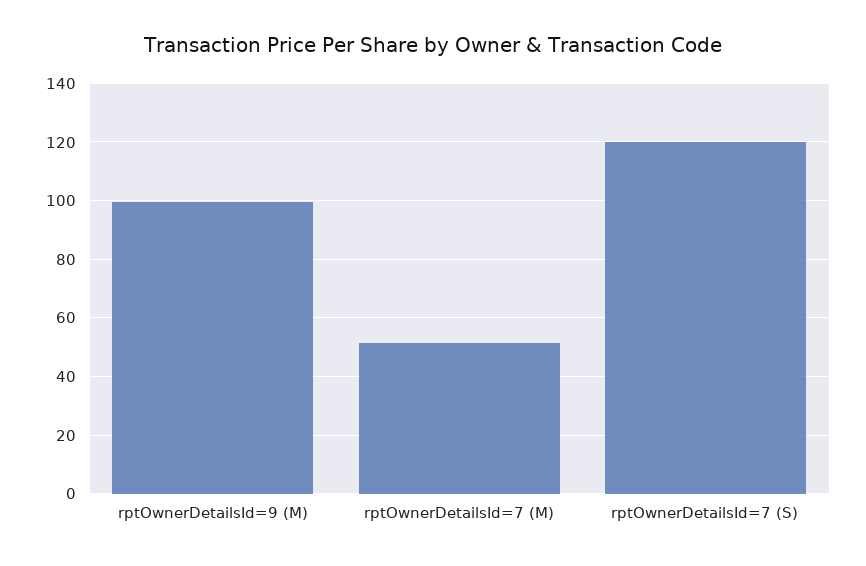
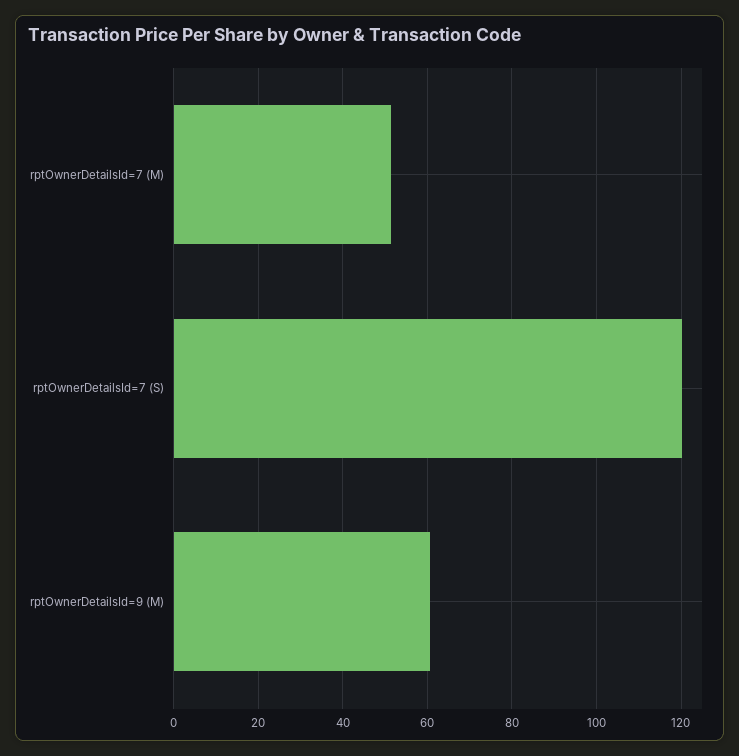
rptOwnerDetailsId=9 (M): 100 -> 60

